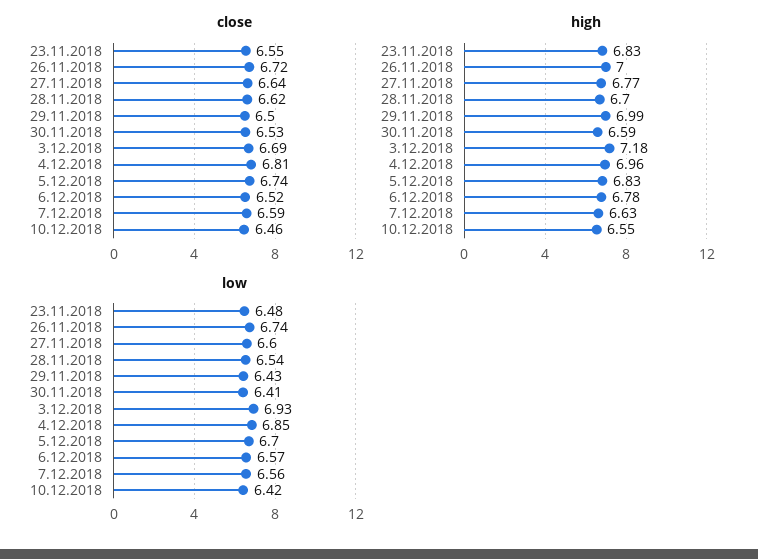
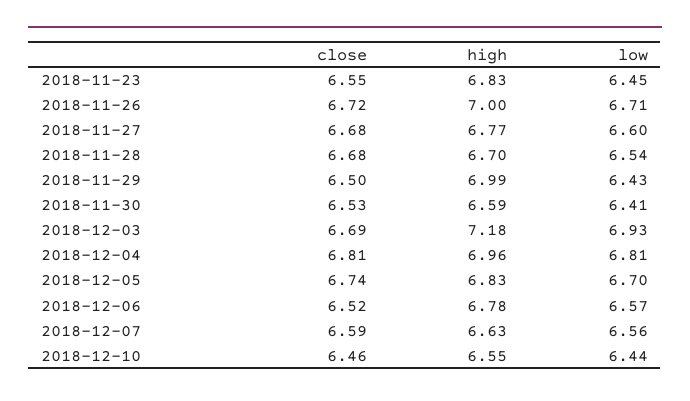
close, 27.11.2018: 6.64 -> 6.68
close, 28.11.2018: 6.62 -> 6.68
low, 23.11.2018: 6.48 -> 6.45
low, 26.11.2018: 6.74 -> 6.71
low, 4.12.2018: 6.85 -> 6.81
low, 10.12.2018: 6.42 -> 6.44

